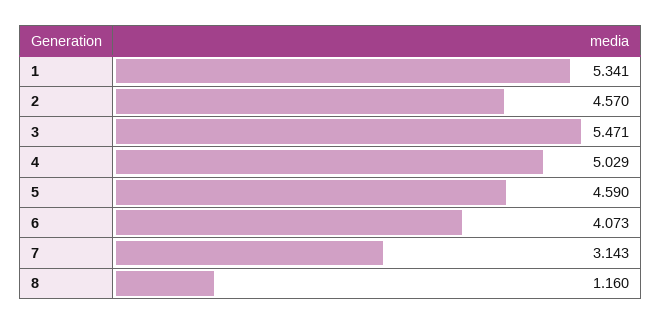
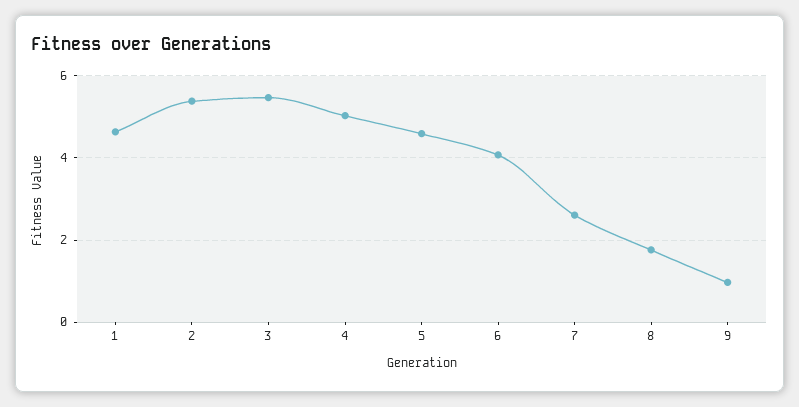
1: 5.341 -> 4.6
2: 4.57 -> 5.4
7: 3.143 -> 2.6
8: 1.16 -> 1.8
9: none -> 1

